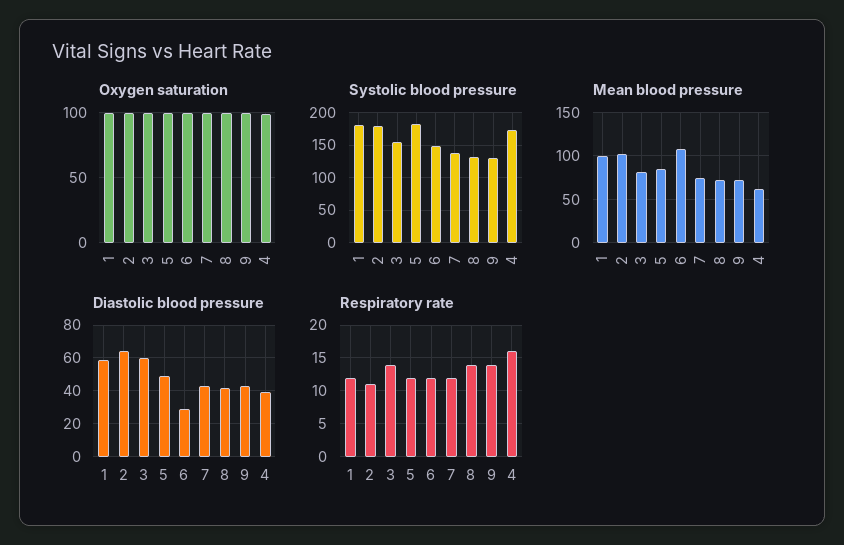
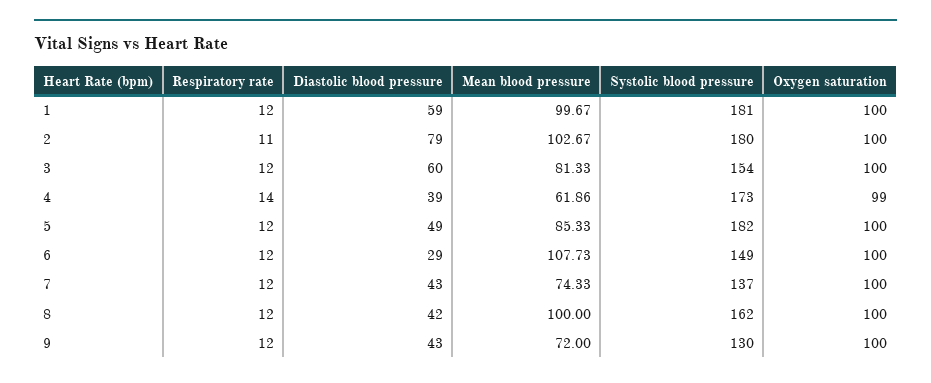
Systolic blood pressure, 8: 130 -> 162
Mean blood pressure, 8: 70 -> 100
Diastolic blood pressure, 2: 65 -> 79
Respiratory rate, 3: 14 -> 12
Respiratory rate, 8: 14 -> 12
Respiratory rate, 9: 14 -> 12
Respiratory rate, 4: 16 -> 14

